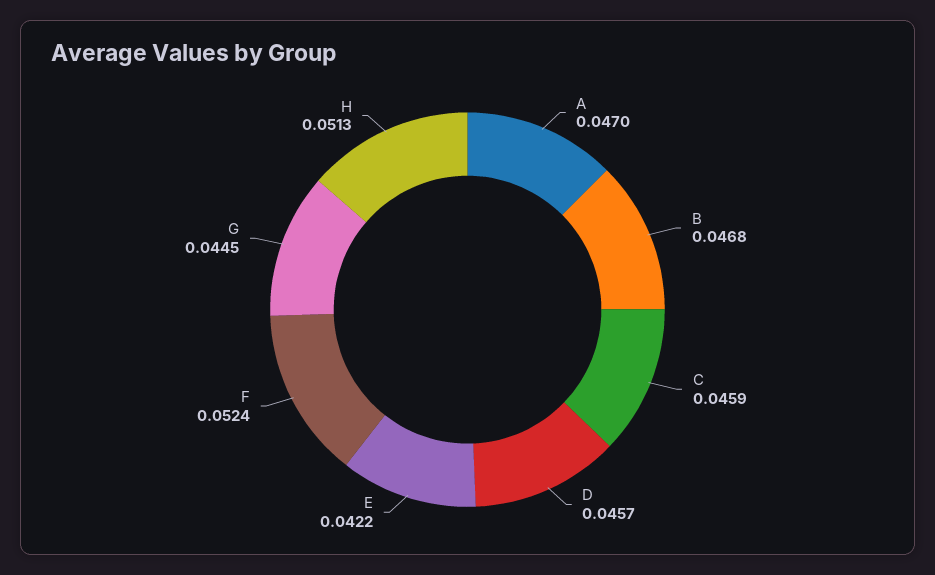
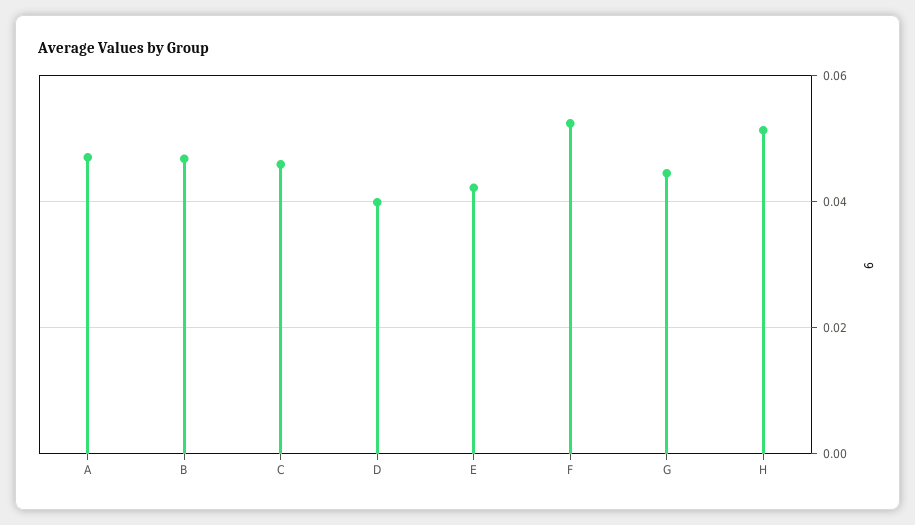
D: 0.0457 -> 0.04

